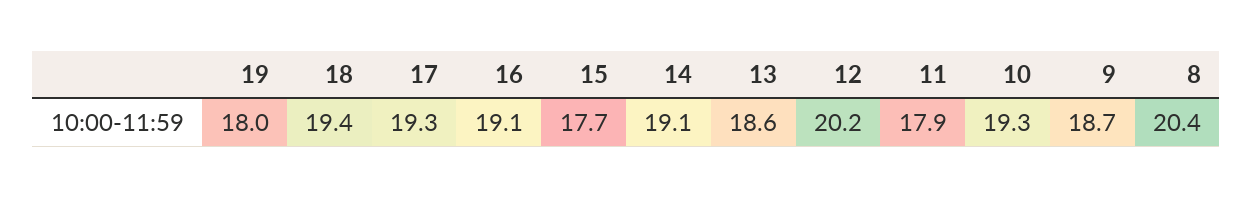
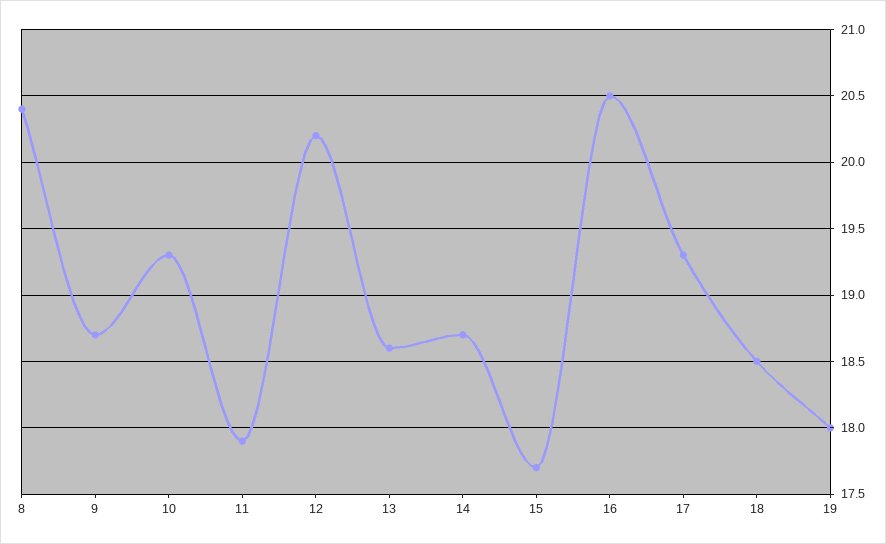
18: 19.4 -> 18.5
16: 19.1 -> 20.5
14: 19.1 -> 18.7

